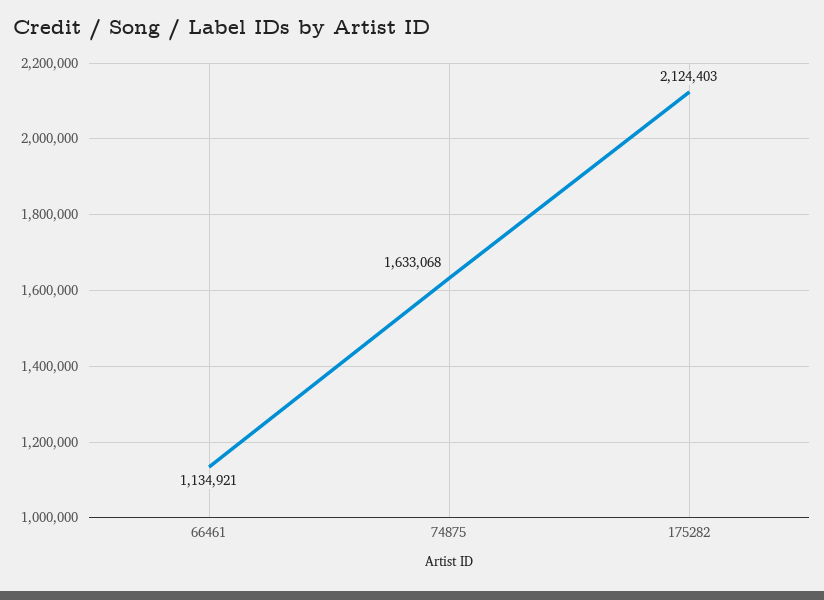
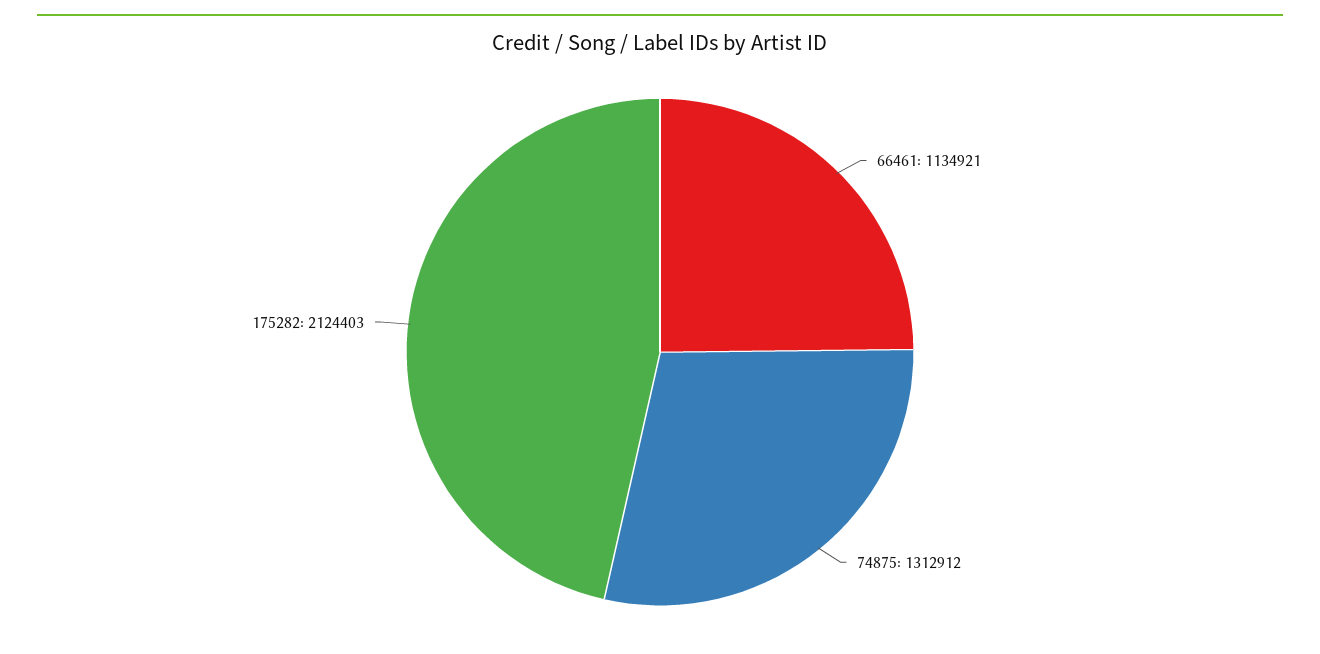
74875: 1633068 -> 1312912

